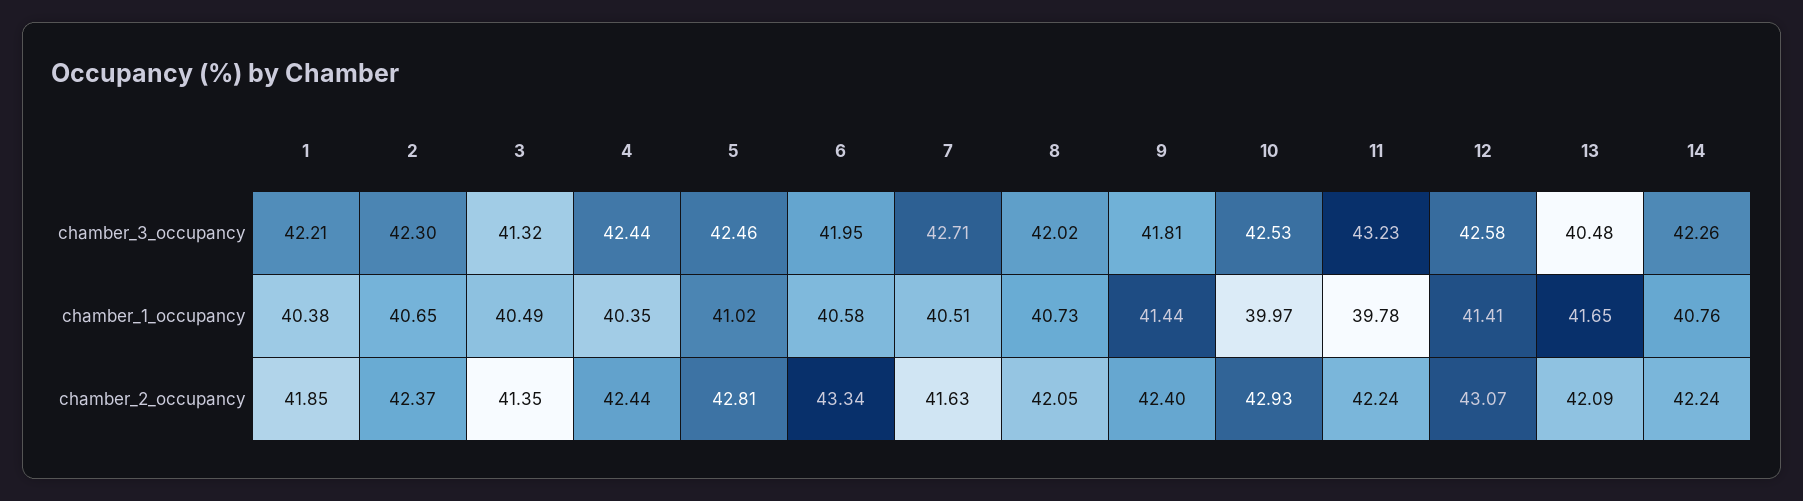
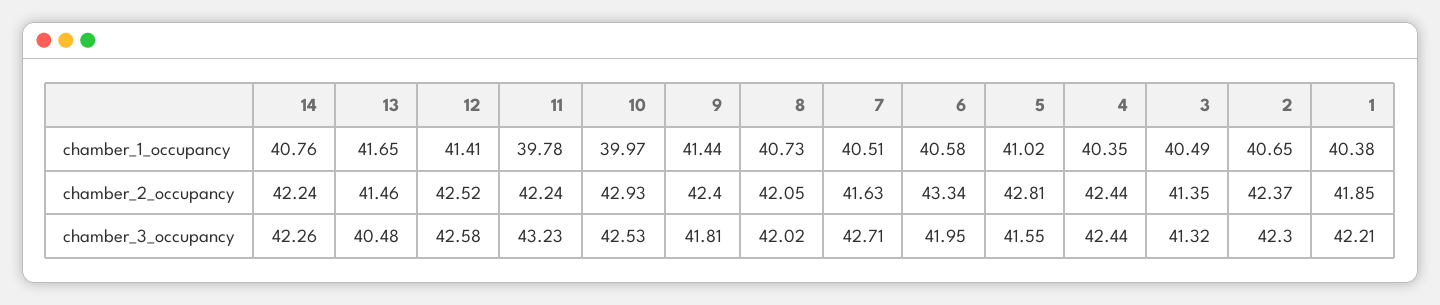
5, chamber_3_occupancy: 42.46 -> 41.55
12, chamber_2_occupancy: 43.07 -> 42.52
13, chamber_2_occupancy: 42.09 -> 41.46

